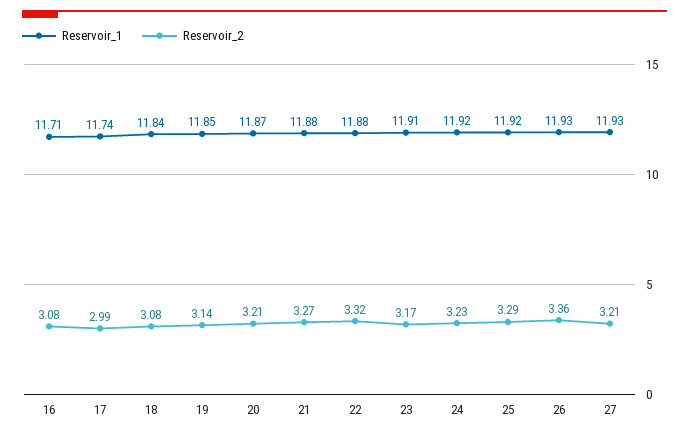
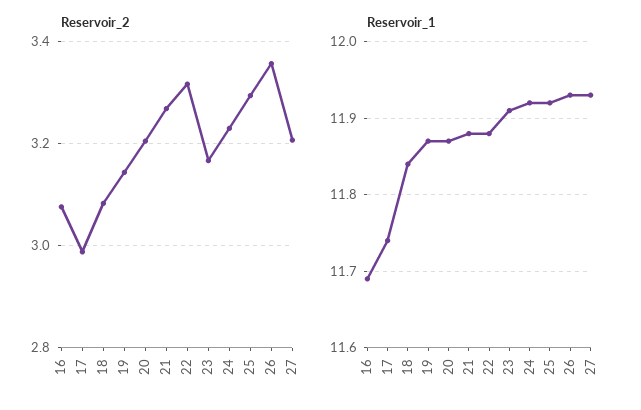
Reservoir_1, 16: 11.71 -> 11.69
Reservoir_1, 19: 11.85 -> 11.87

